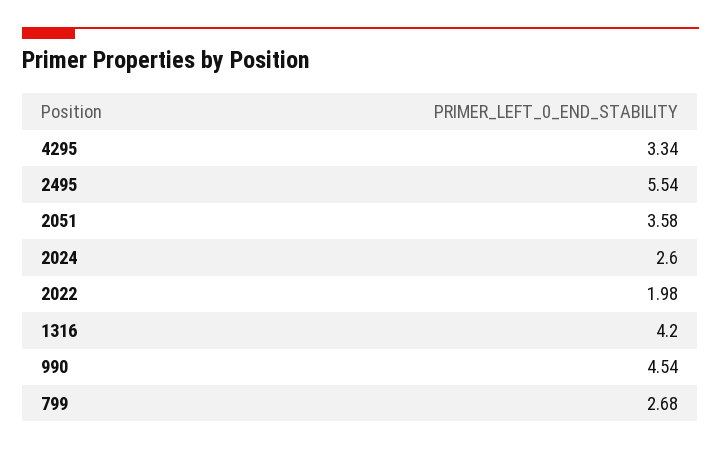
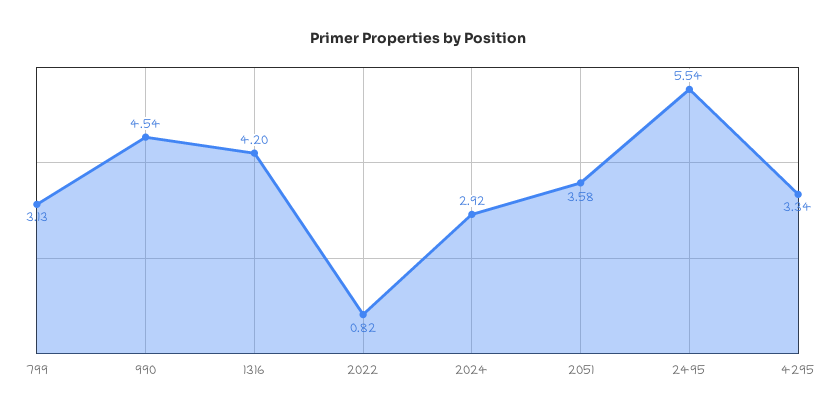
2024: 2.6 -> 2.92
2022: 1.98 -> 0.82
799: 2.68 -> 3.13

